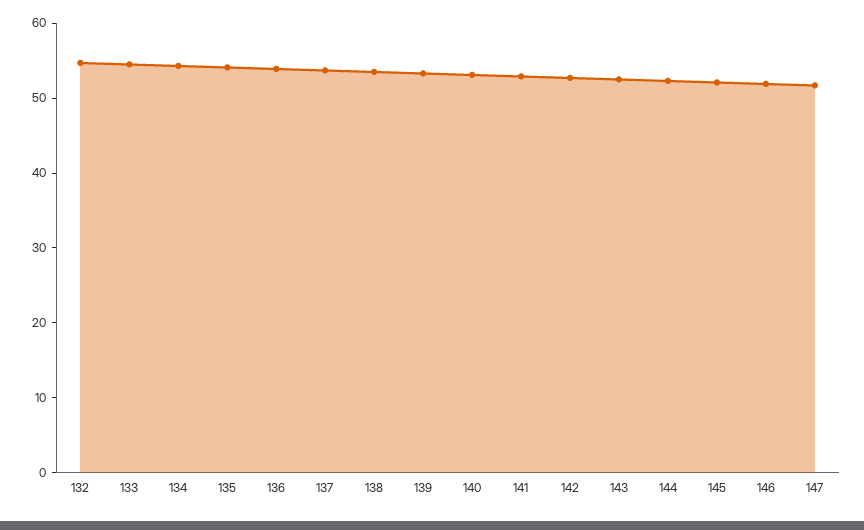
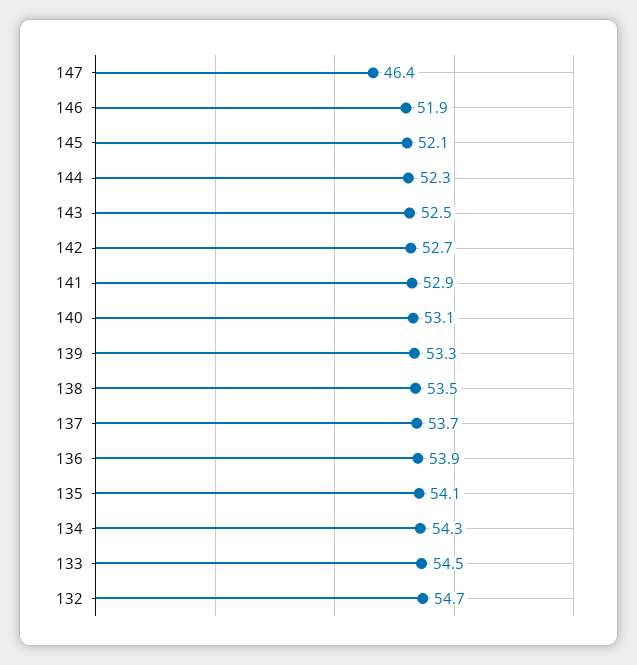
147: 52 -> 46.4

